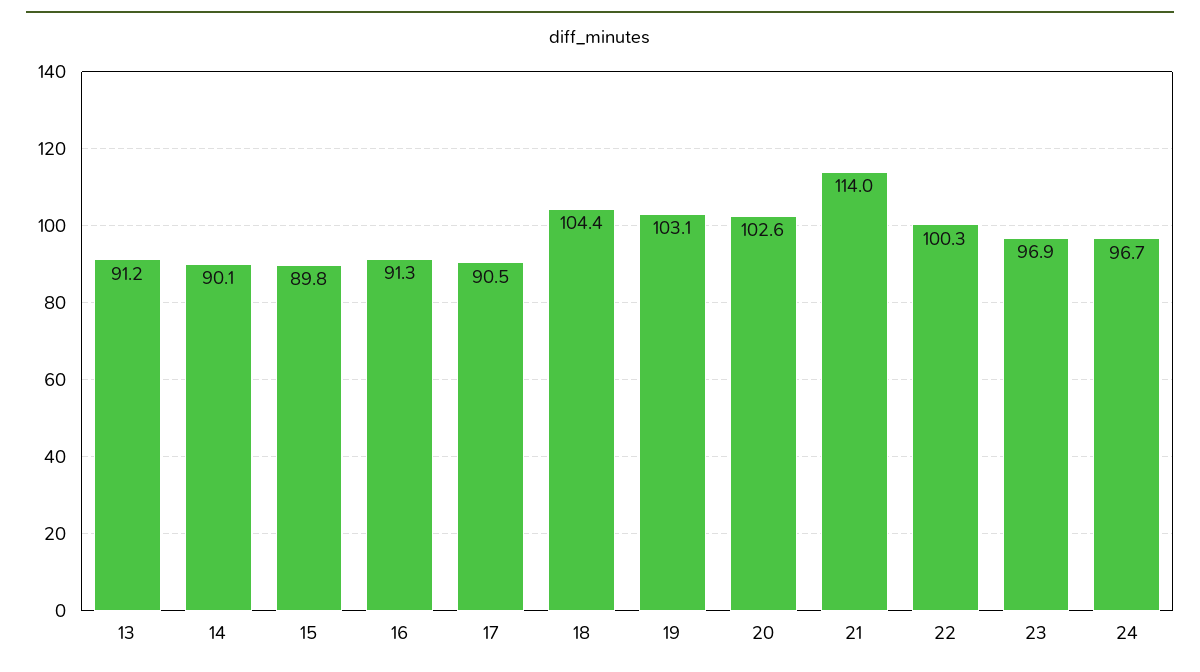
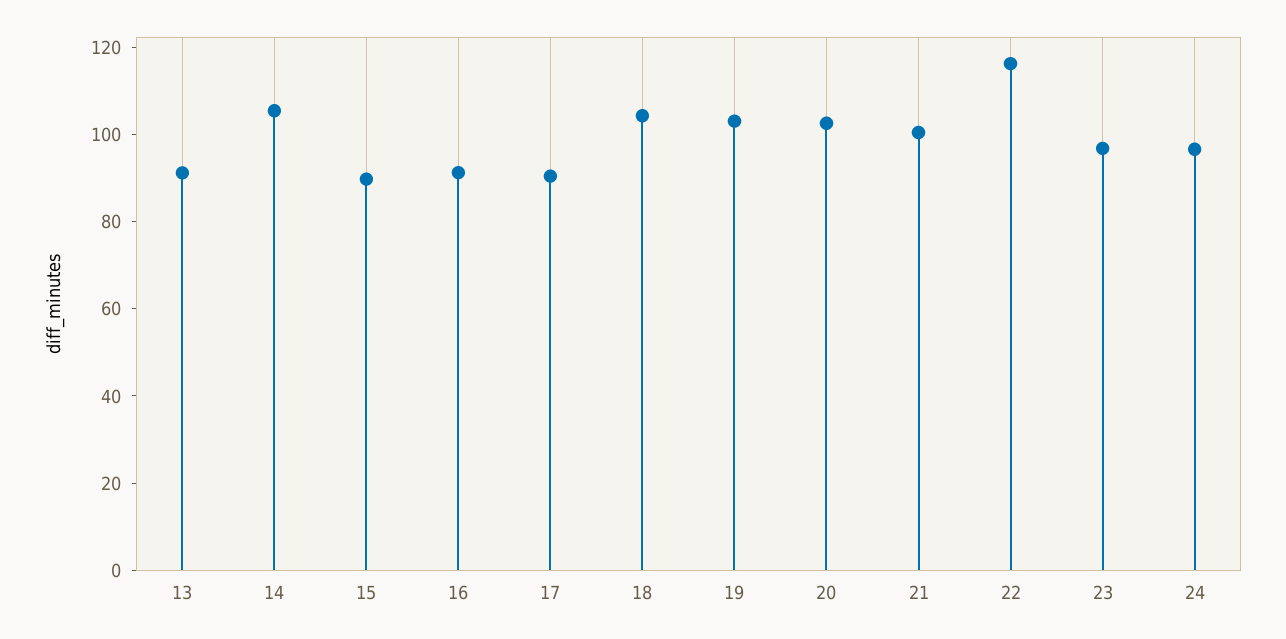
14: 90.1 -> 105
21: 114 -> 100
22: 100.3 -> 115

